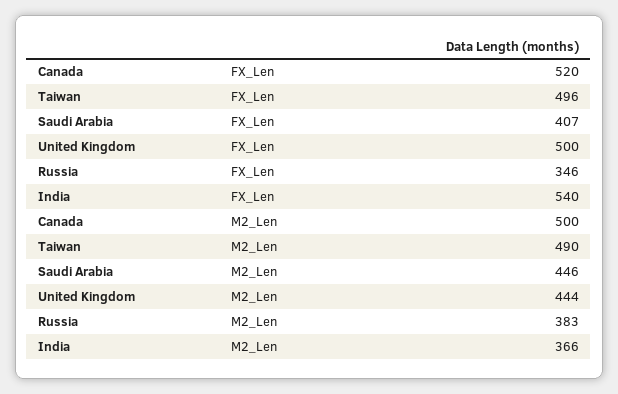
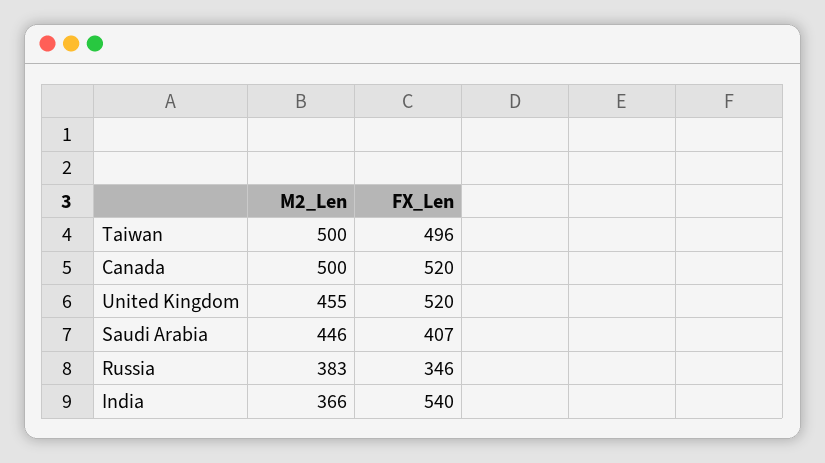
United Kingdom, FX_Len: 500 -> 520
Taiwan, M2_Len: 490 -> 500
United Kingdom, M2_Len: 444 -> 455

